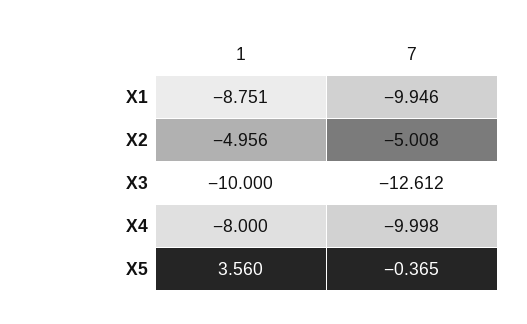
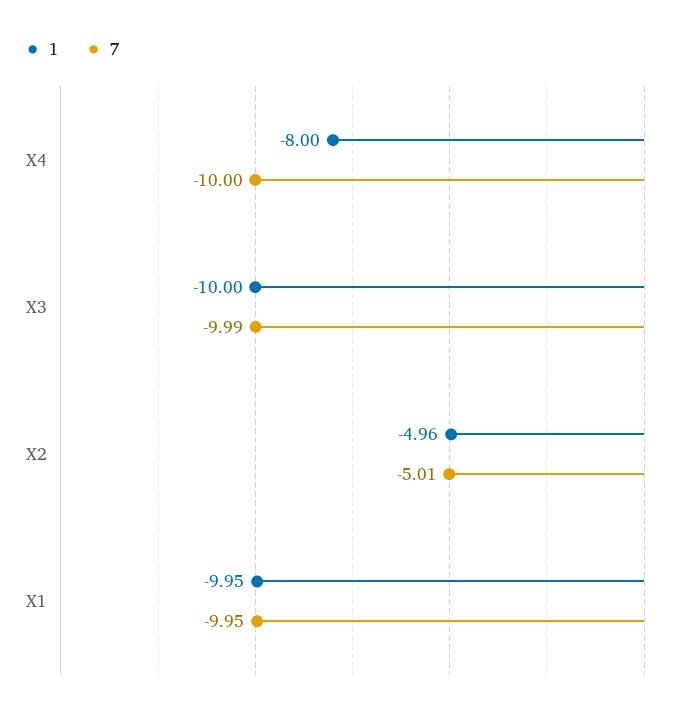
1, X1: -8.751 -> -9.95
7, X3: -12.612 -> -9.99
1, X5: 3.56 -> none
7, X5: -0.365 -> none

